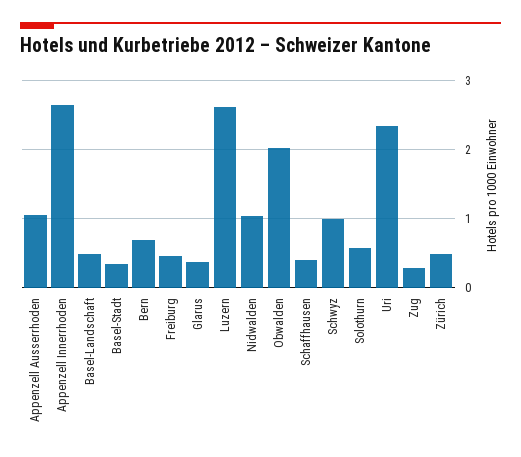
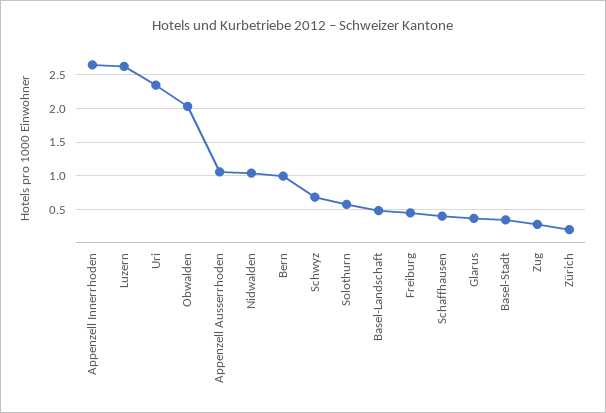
Bern: 0.7 -> 1
Schwyz: 1 -> 0.7
Zürich: 0.5 -> 0.2

